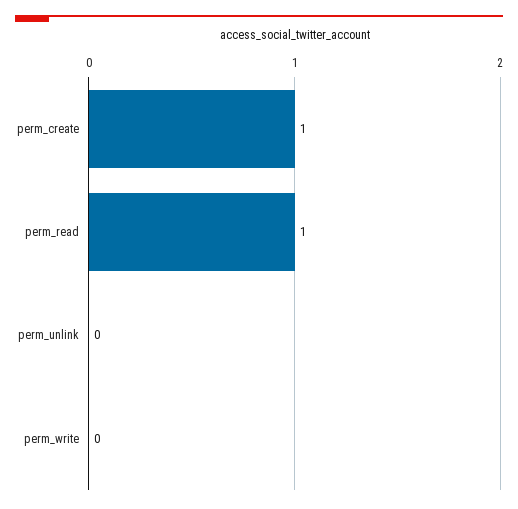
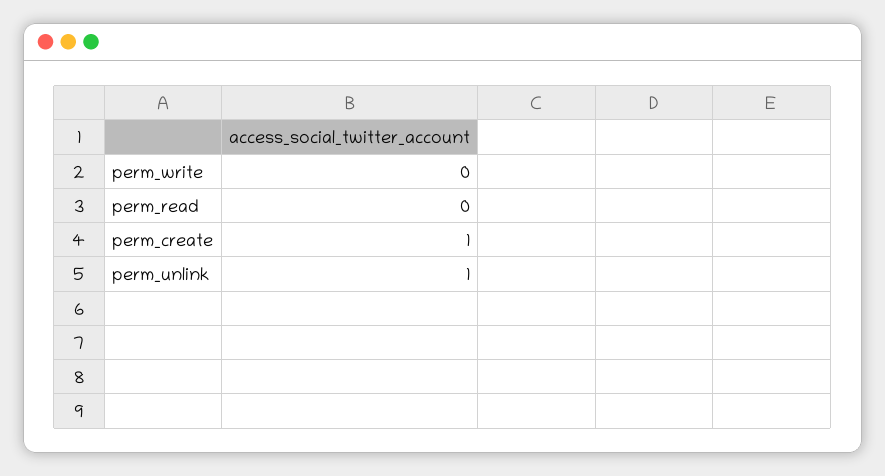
perm_read: 1 -> 0
perm_unlink: 0 -> 1

